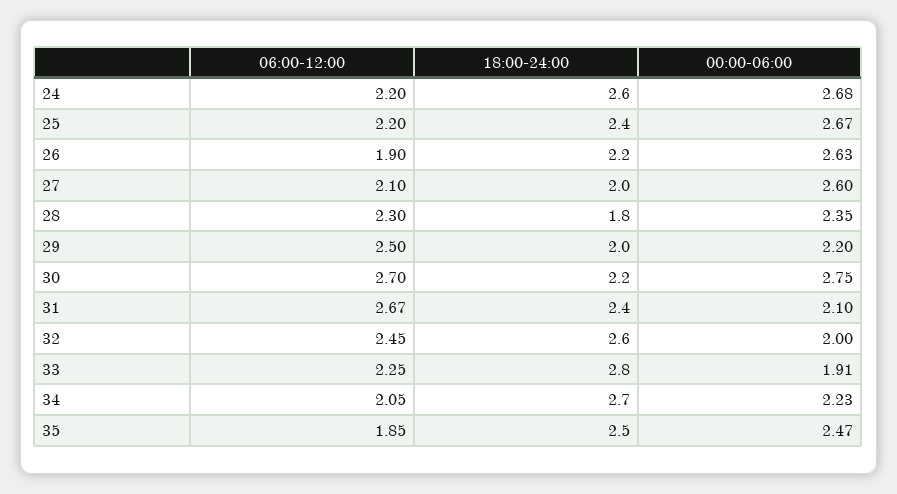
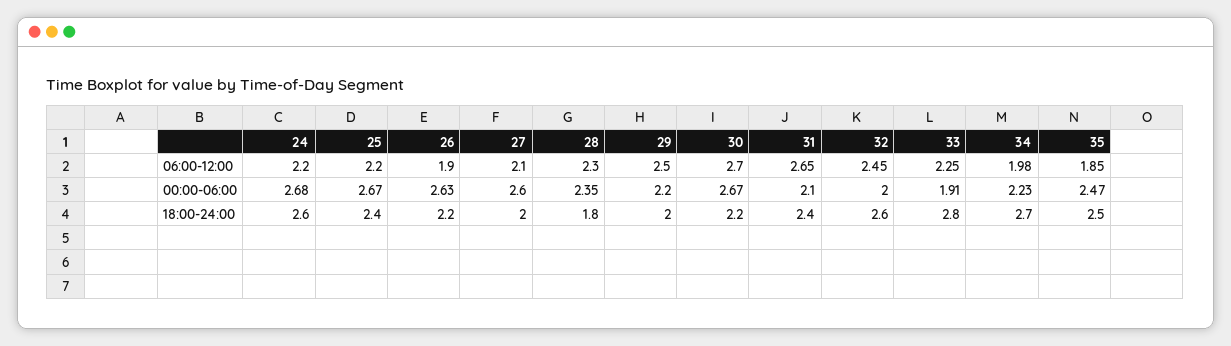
00:00-06:00, 30: 2.75 -> 2.67
06:00-12:00, 31: 2.67 -> 2.65
06:00-12:00, 34: 2.05 -> 1.98

